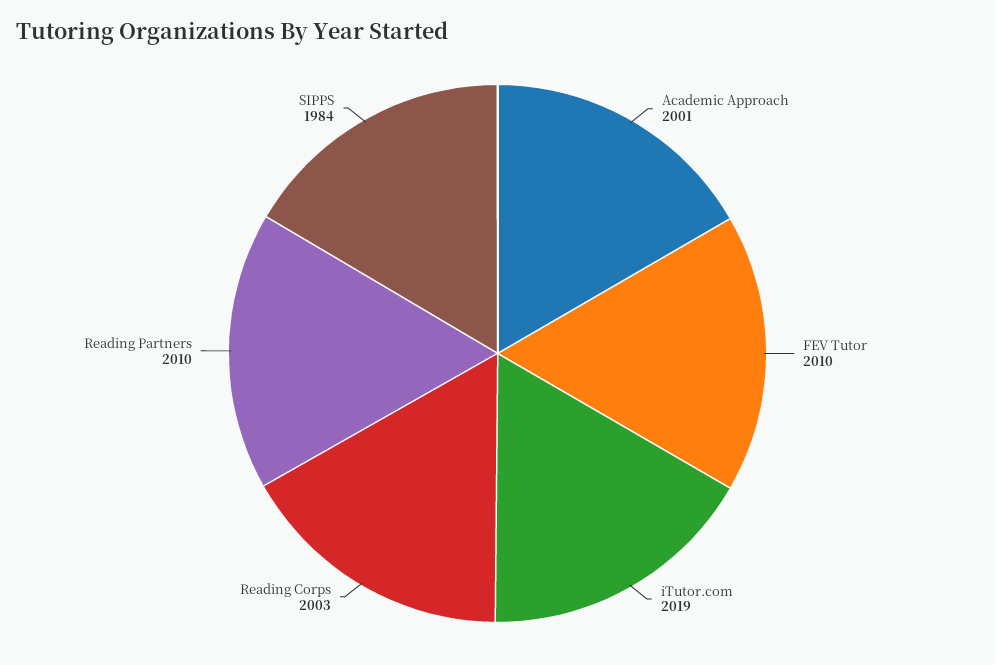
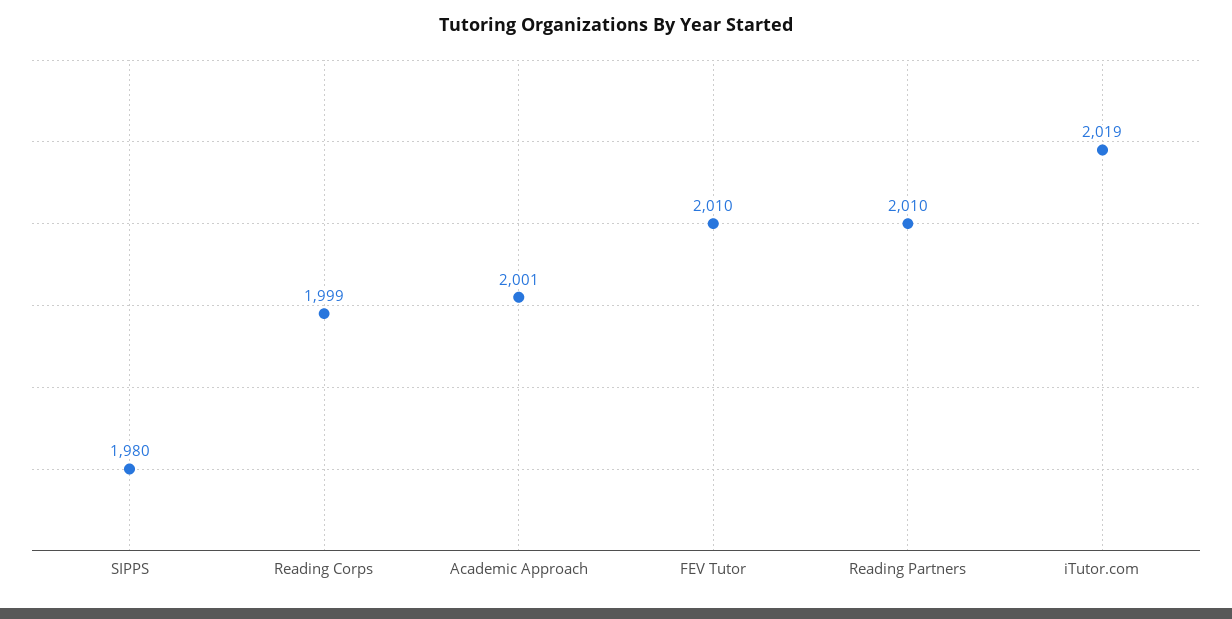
Reading Corps: 2003 -> 1999
SIPPS: 1984 -> 1980

